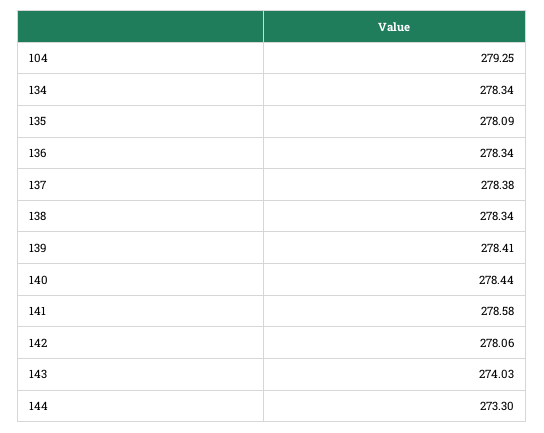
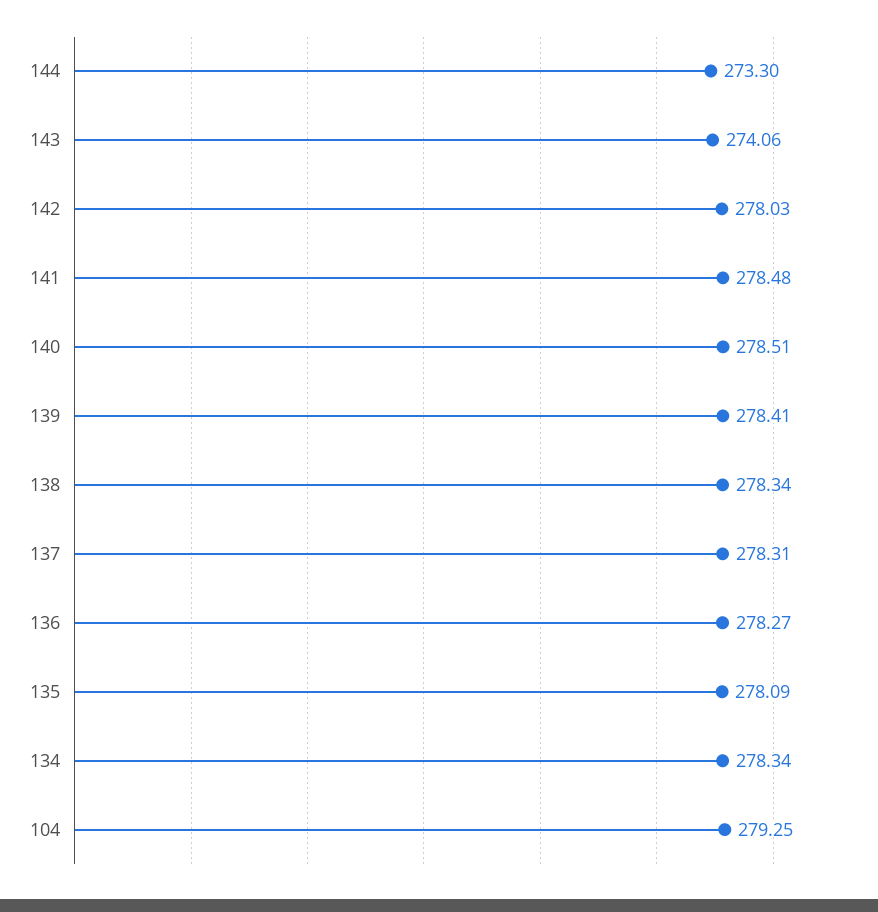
136: 278.34 -> 278.27
137: 278.38 -> 278.31
140: 278.44 -> 278.51
141: 278.58 -> 278.48
142: 278.06 -> 278.03
143: 274.03 -> 274.06

